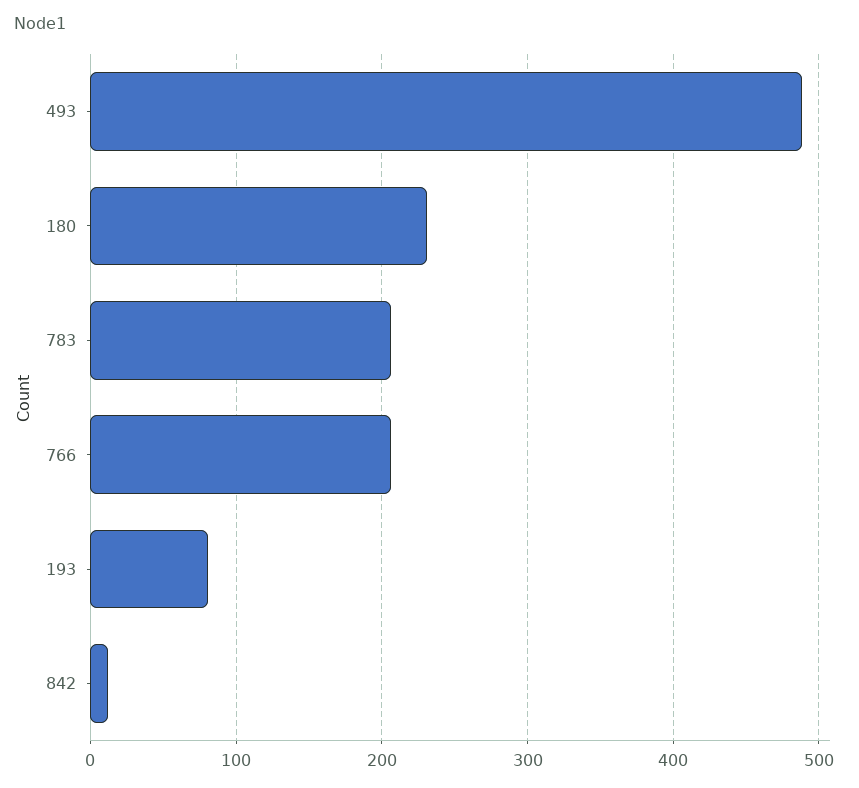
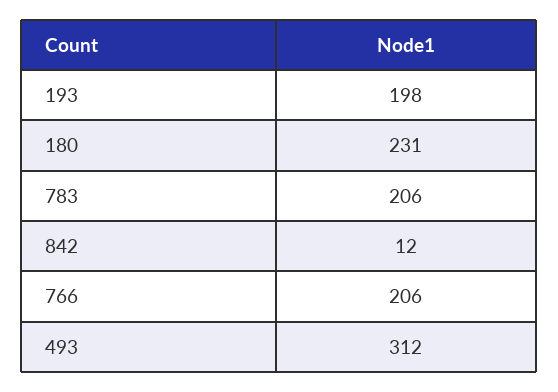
493: 490 -> 312
193: 80 -> 198

